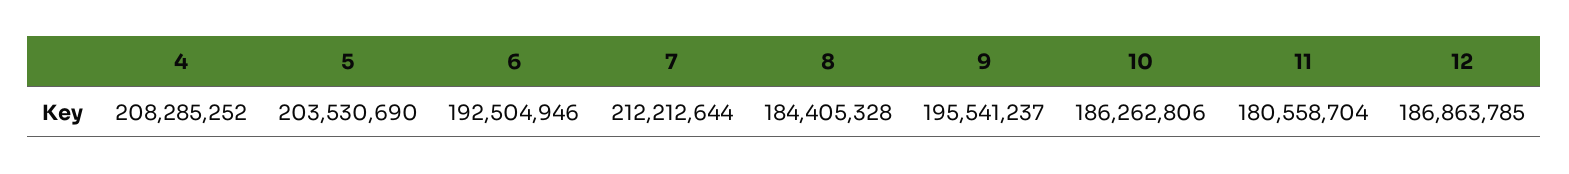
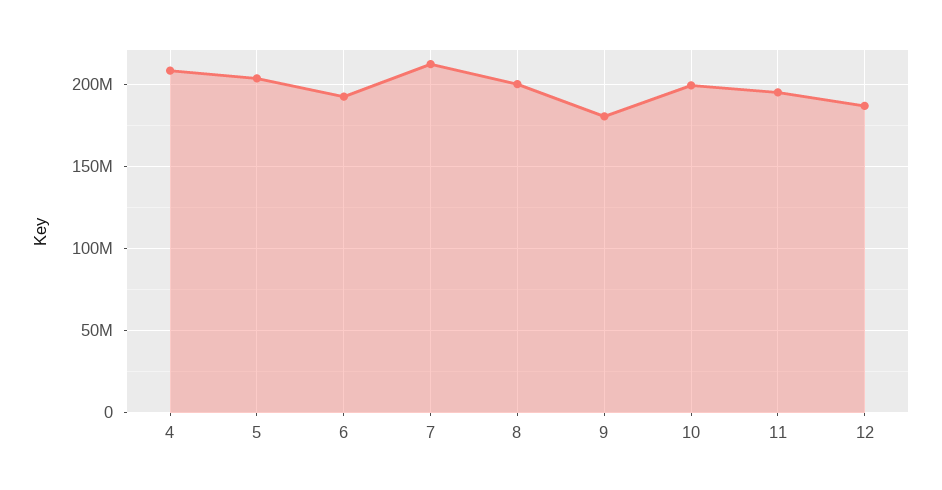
8: 184405328 -> 200000000
9: 195541237 -> 180000000
10: 186262806 -> 200000000
11: 180558704 -> 195000000

